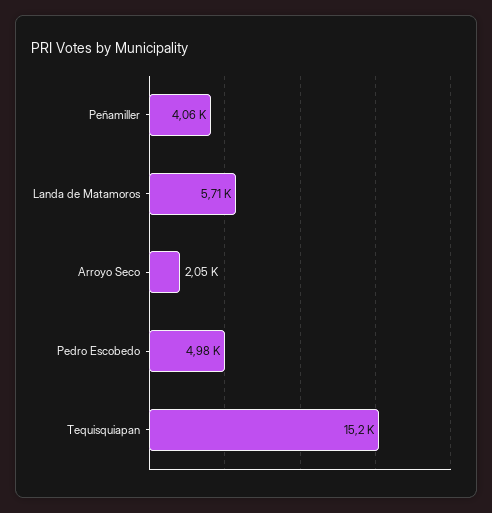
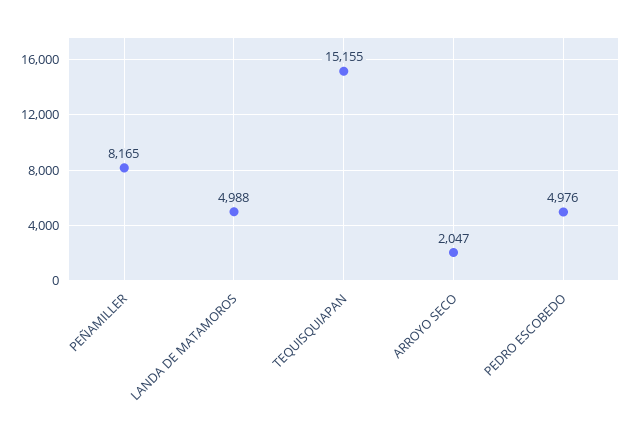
Peñamiller: 4060 -> 8165
Landa de Matamoros: 5710 -> 4988

